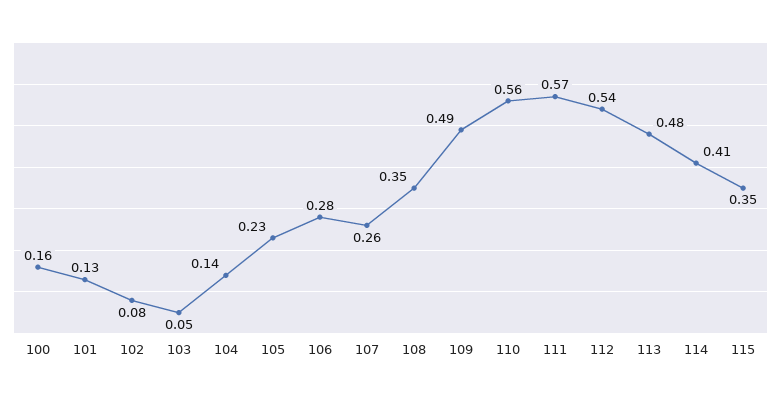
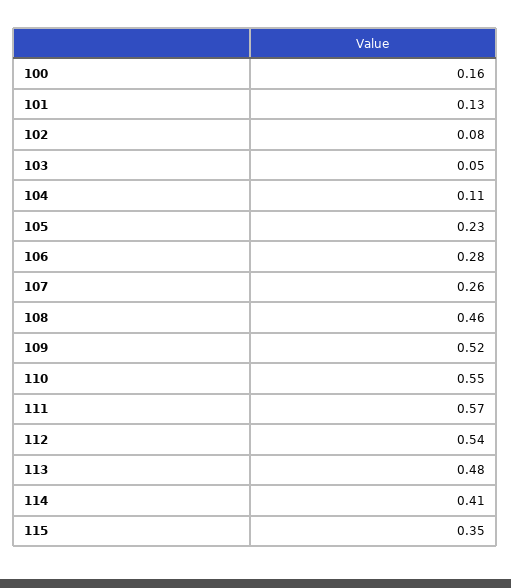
104: 0.14 -> 0.11
108: 0.35 -> 0.46
109: 0.49 -> 0.52
110: 0.56 -> 0.55

